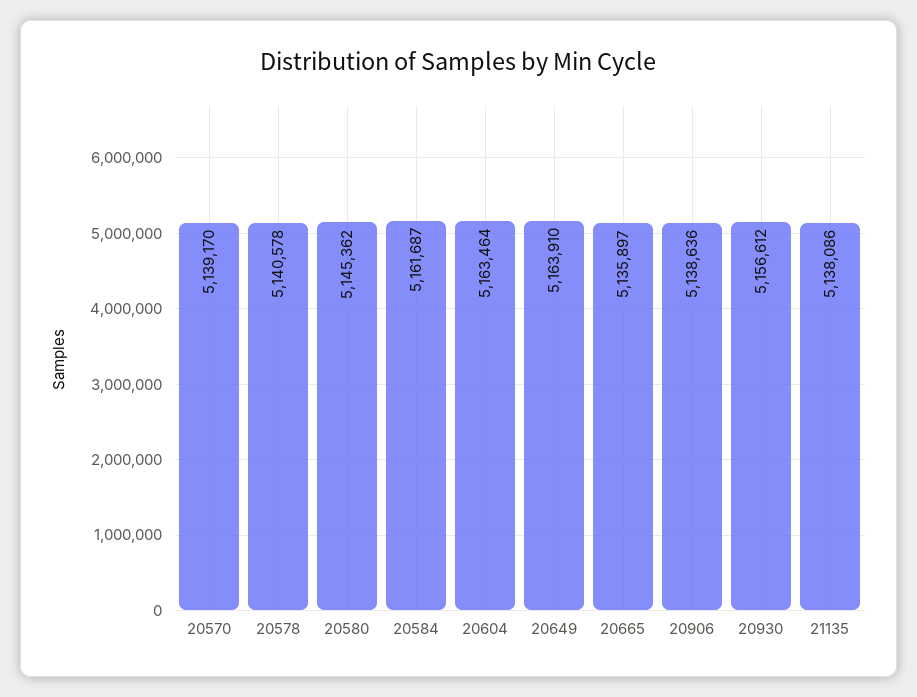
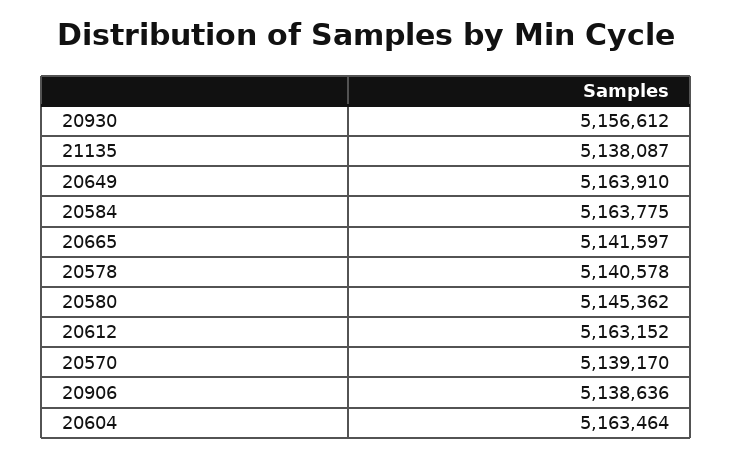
20584: 5161687 -> 5163775
20665: 5135897 -> 5141597
21135: 5138086 -> 5138087
20612: none -> 5163152

